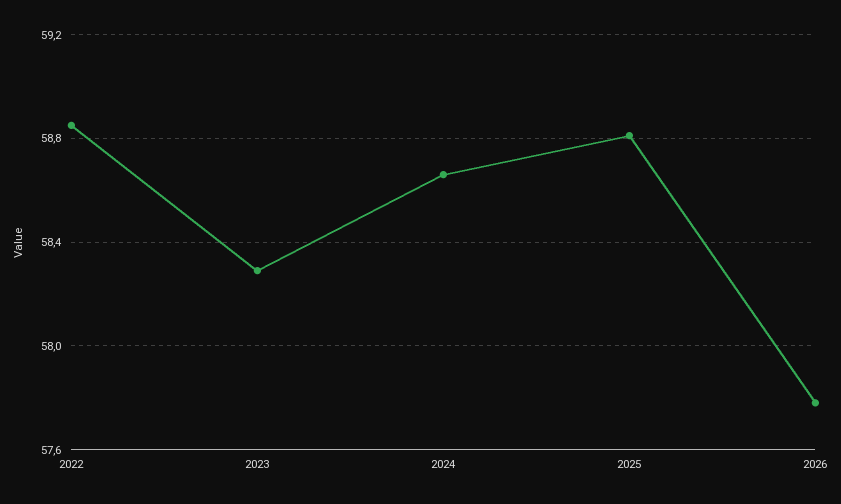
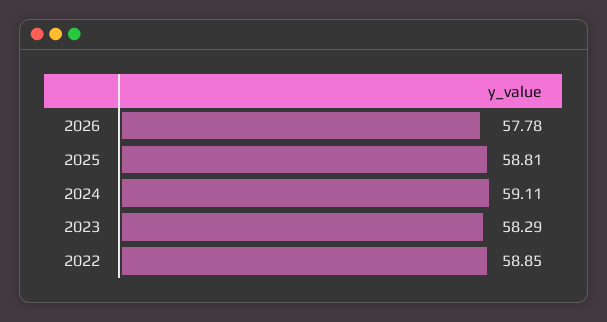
2024: 58.65 -> 59.11

